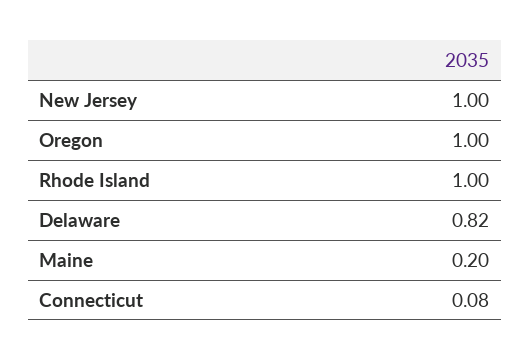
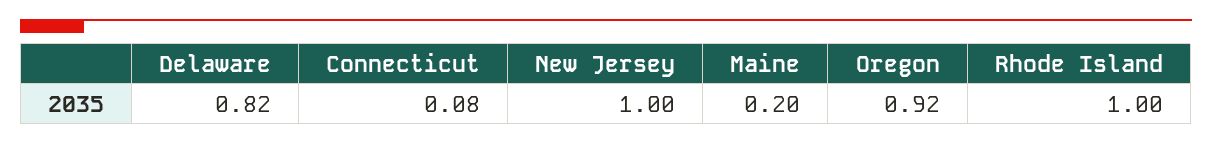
Oregon: 1 -> 0.92

